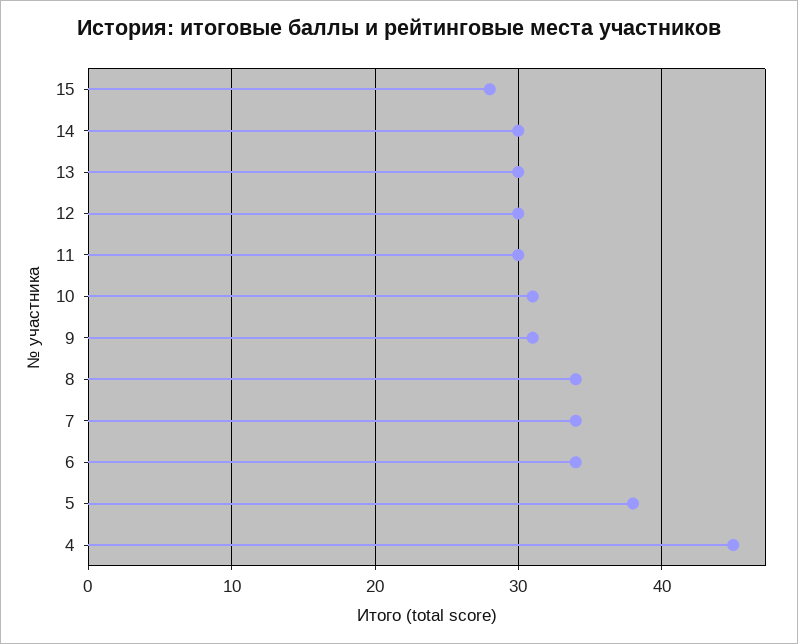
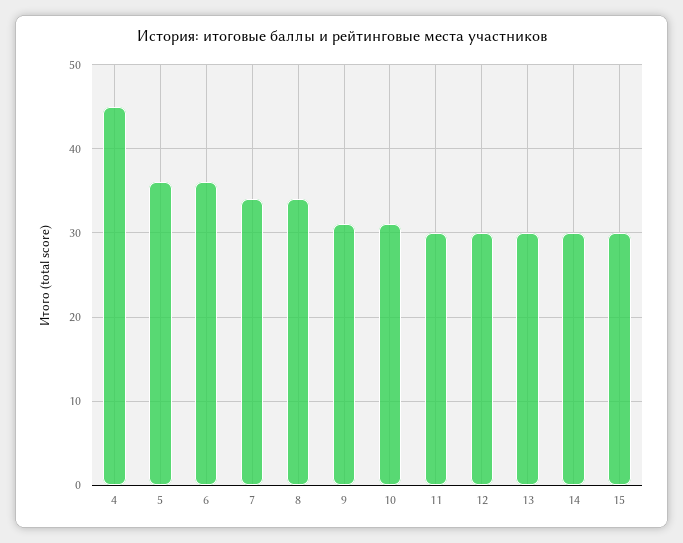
15: 28 -> 30
6: 34 -> 36
5: 38 -> 36

